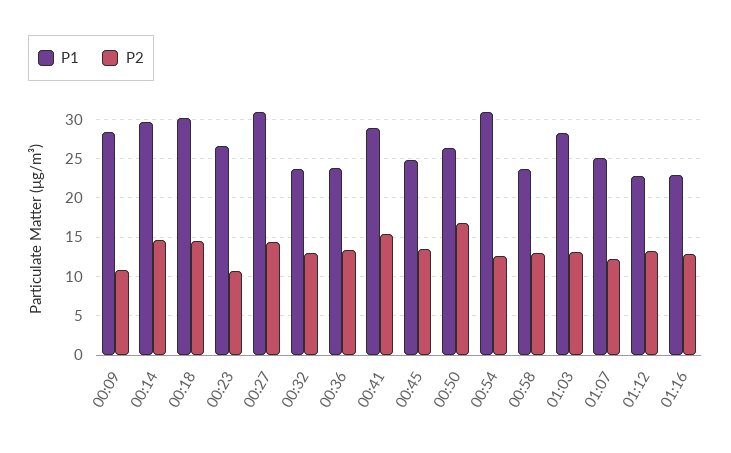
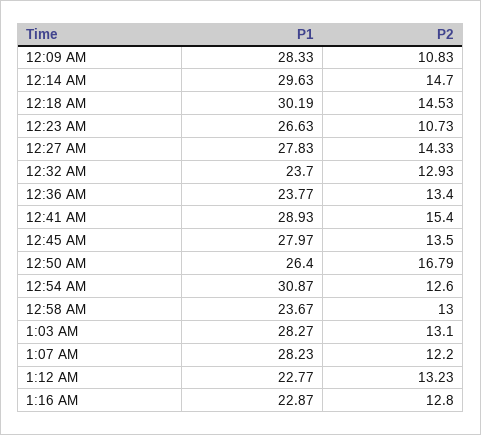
P1, 00:27: 31 -> 27.83
P1, 00:45: 25 -> 27.97
P1, 01:07: 25 -> 28.23

